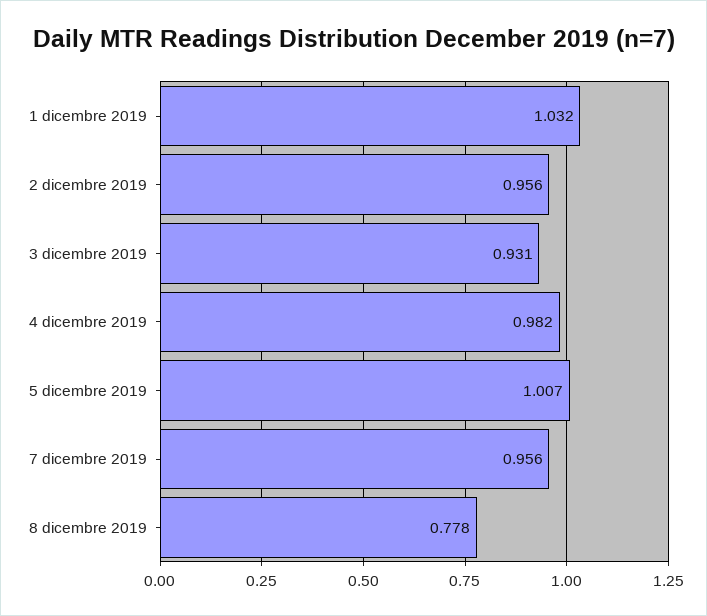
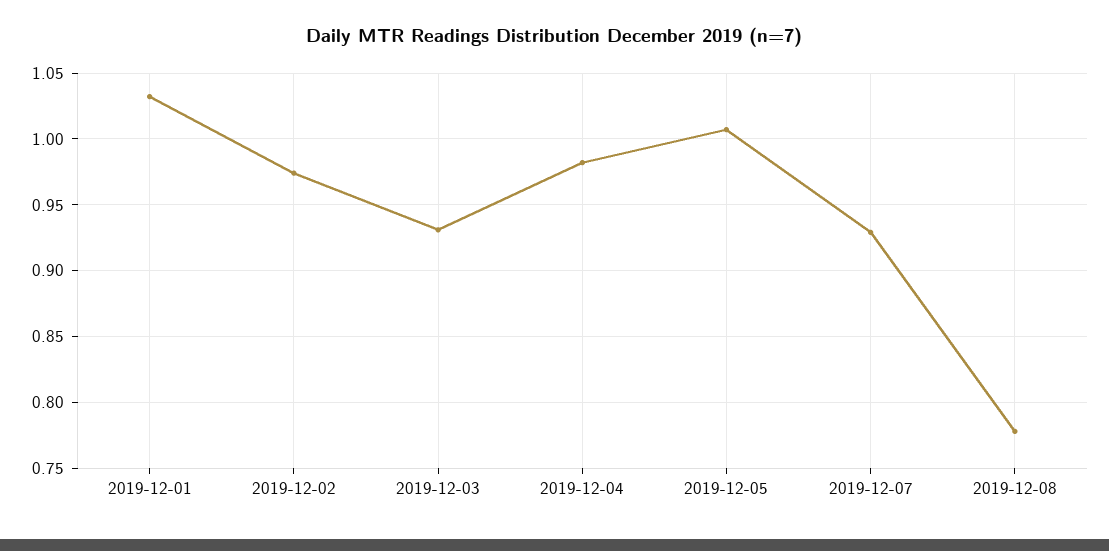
2 dicembre 2019: 0.956 -> 0.975
7 dicembre 2019: 0.956 -> 0.93

